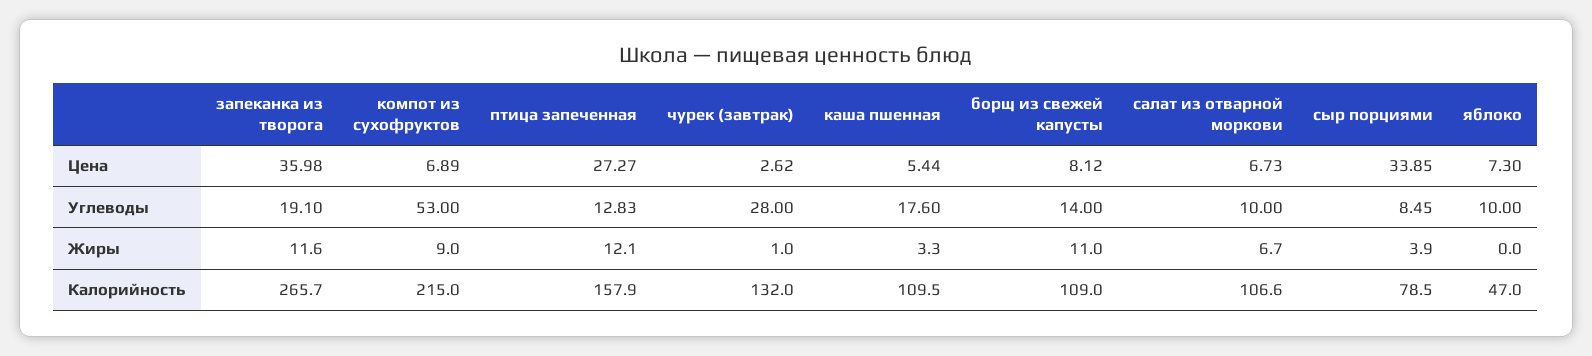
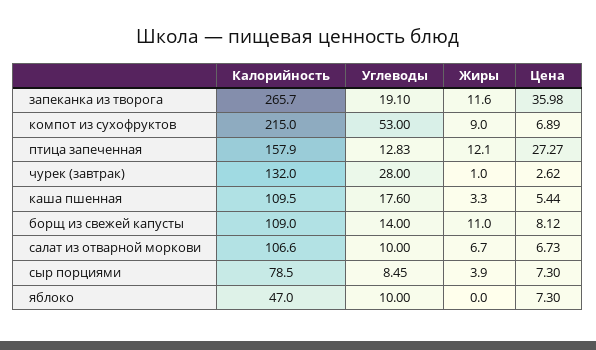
сыр порциями, Цена: 33.85 -> 7.3

